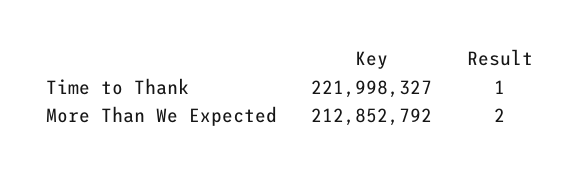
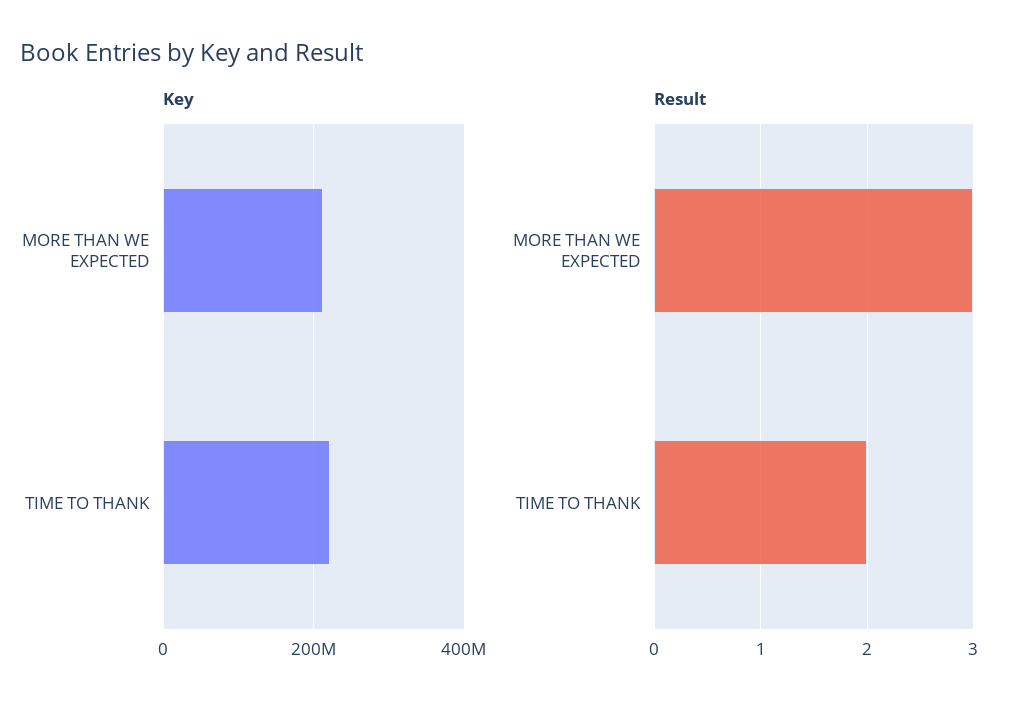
Result, Time to Thank: 1 -> 2
Result, More Than We Expected: 2 -> 3

